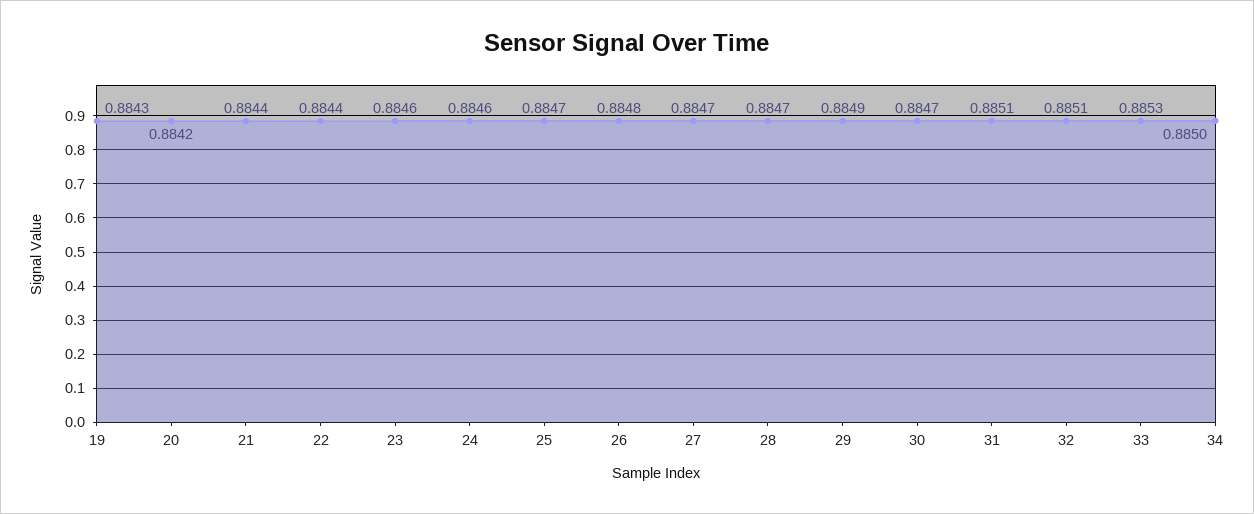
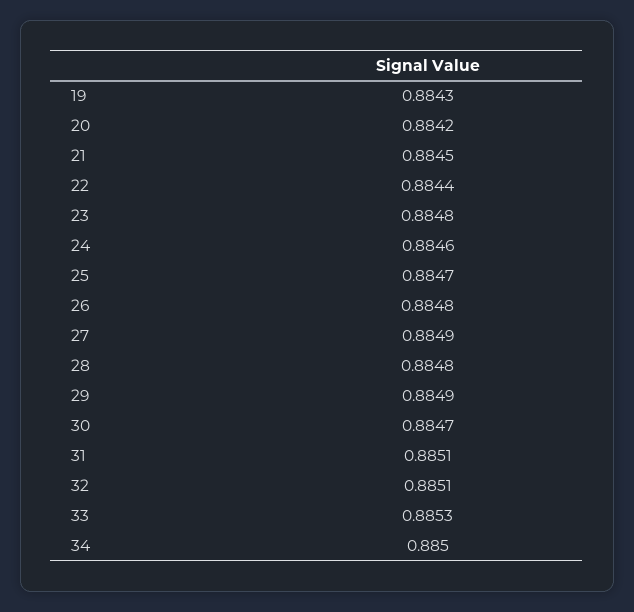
21: 0.8844 -> 0.8845
23: 0.8846 -> 0.8848
27: 0.8847 -> 0.8849
28: 0.8847 -> 0.8848

